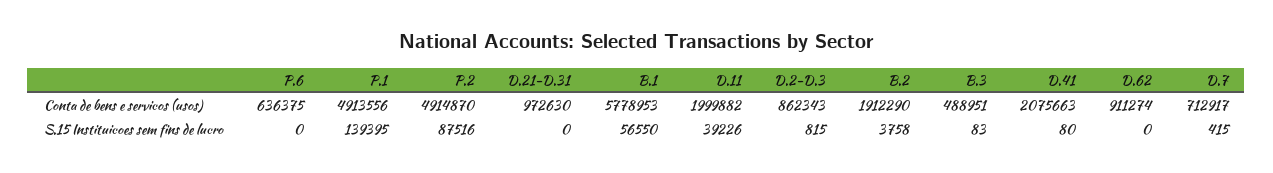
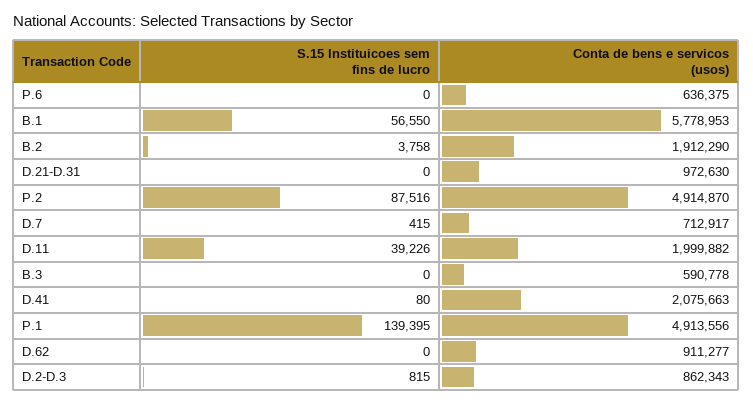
B.3, Conta de bens e servicos (usos): 488951 -> 590778
D.62, Conta de bens e servicos (usos): 911274 -> 911277
B.3, S.15 Instituicoes sem fins de lucro: 83 -> 0

